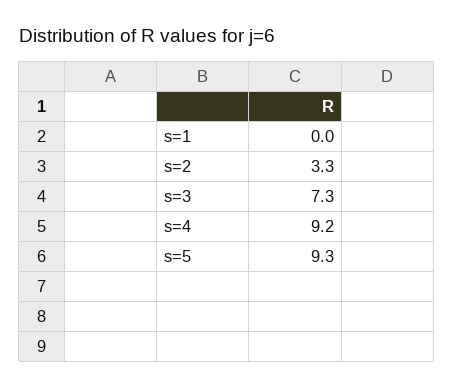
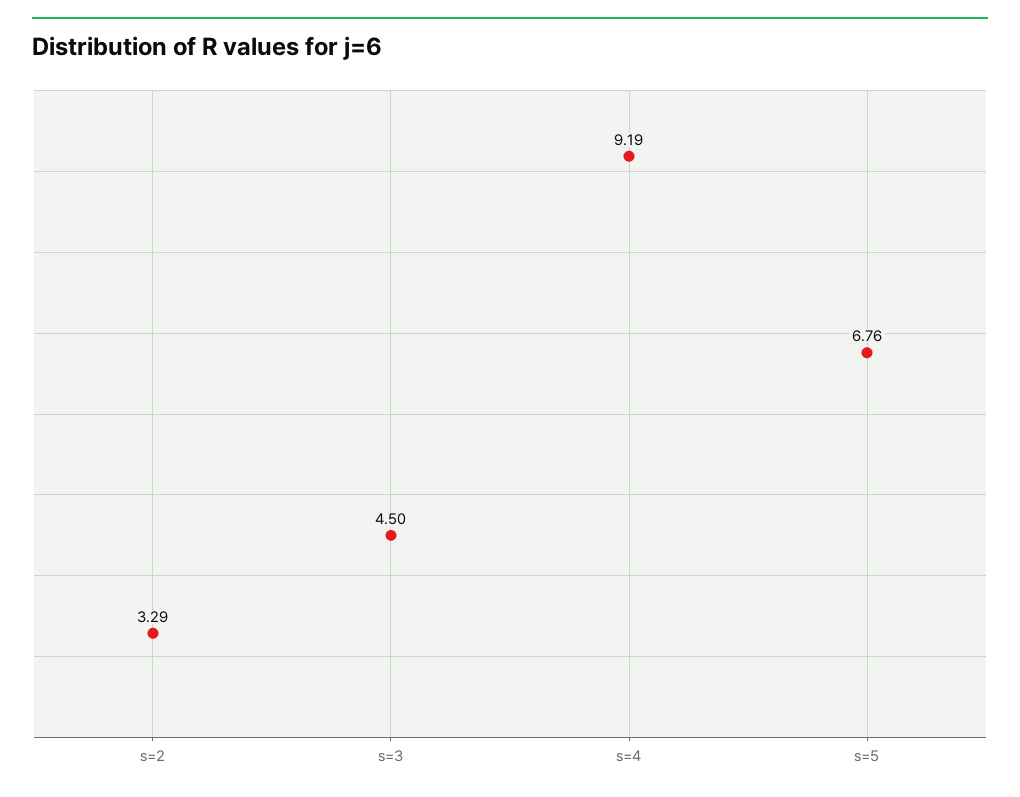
s=1: 0 -> none
s=3: 7.3 -> 4.5
s=5: 9.3 -> 6.76

